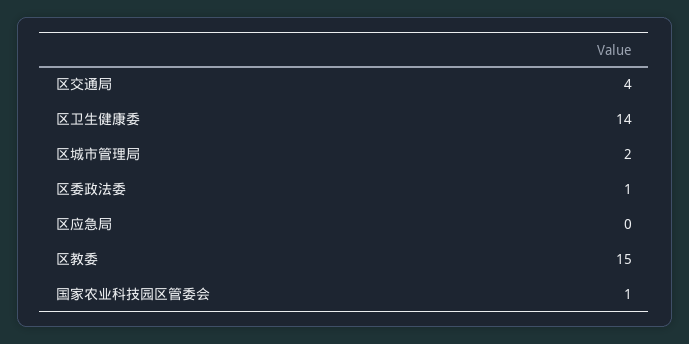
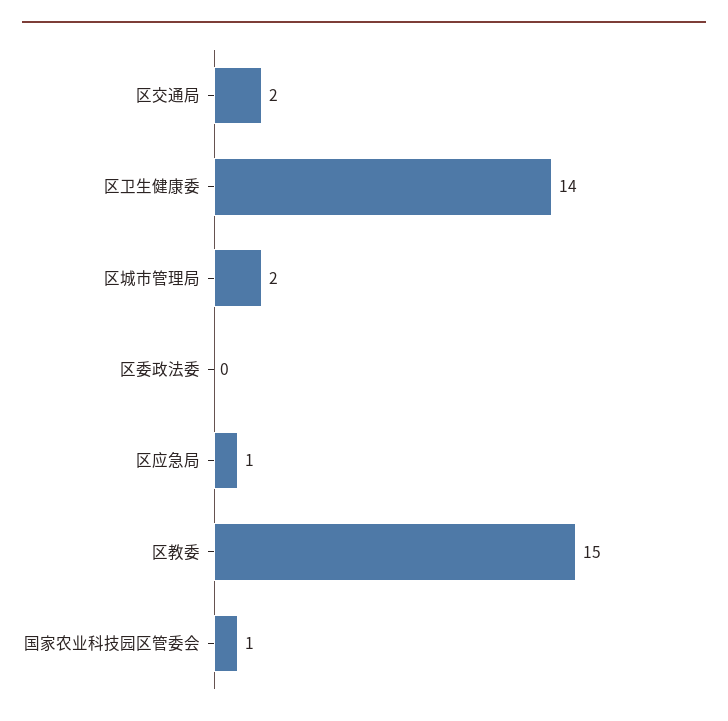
区交通局: 4 -> 2
区委政法委: 1 -> 0
区应急局: 0 -> 1

